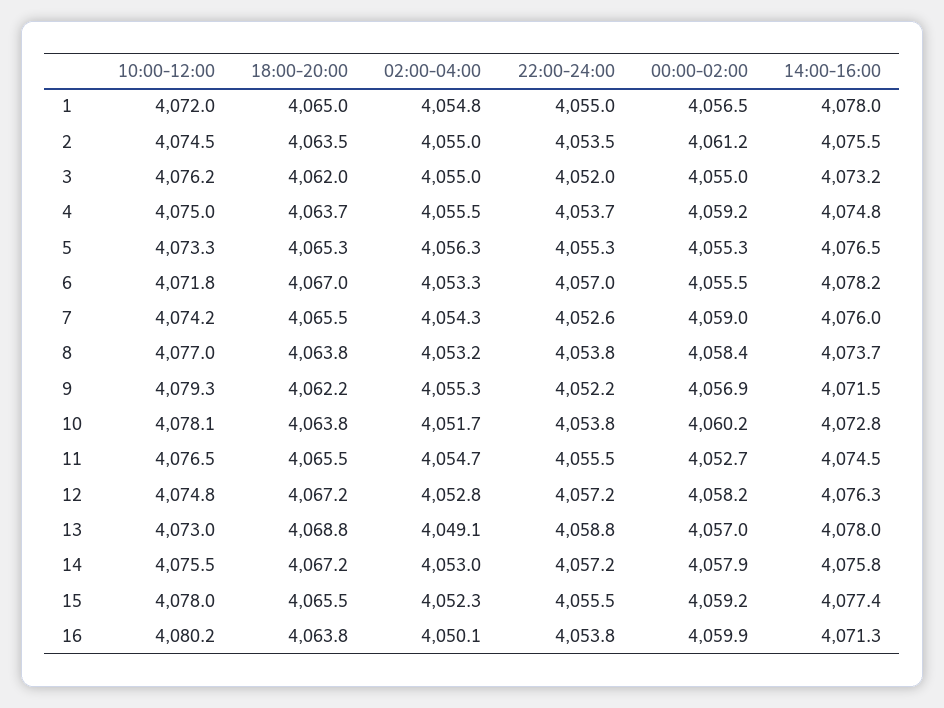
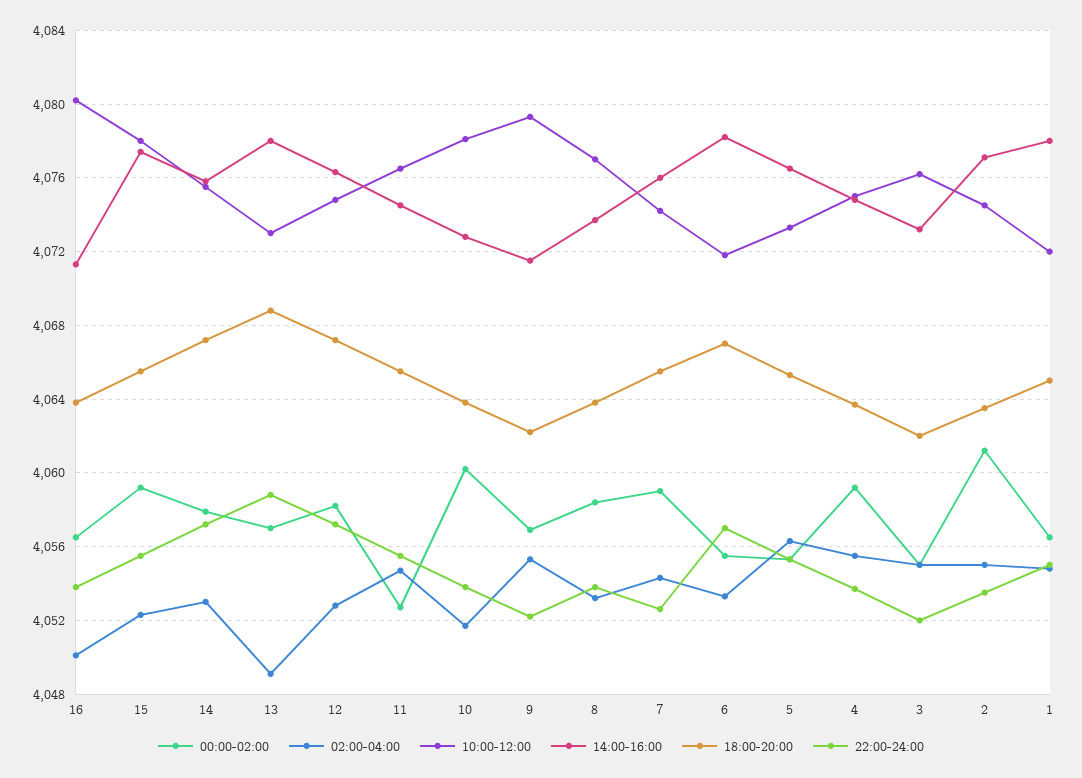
14:00-16:00, 2: 4075.5 -> 4077
00:00-02:00, 16: 4059.9 -> 4056.5

